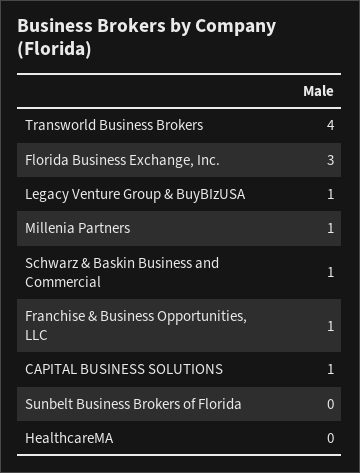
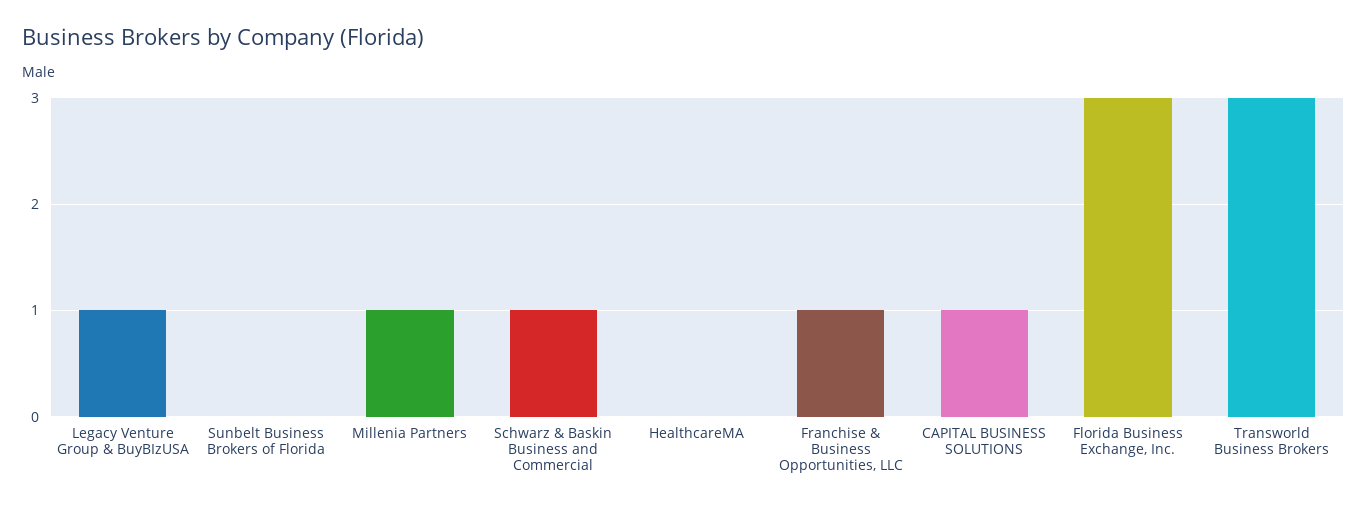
Transworld Business Brokers: 4 -> 3

